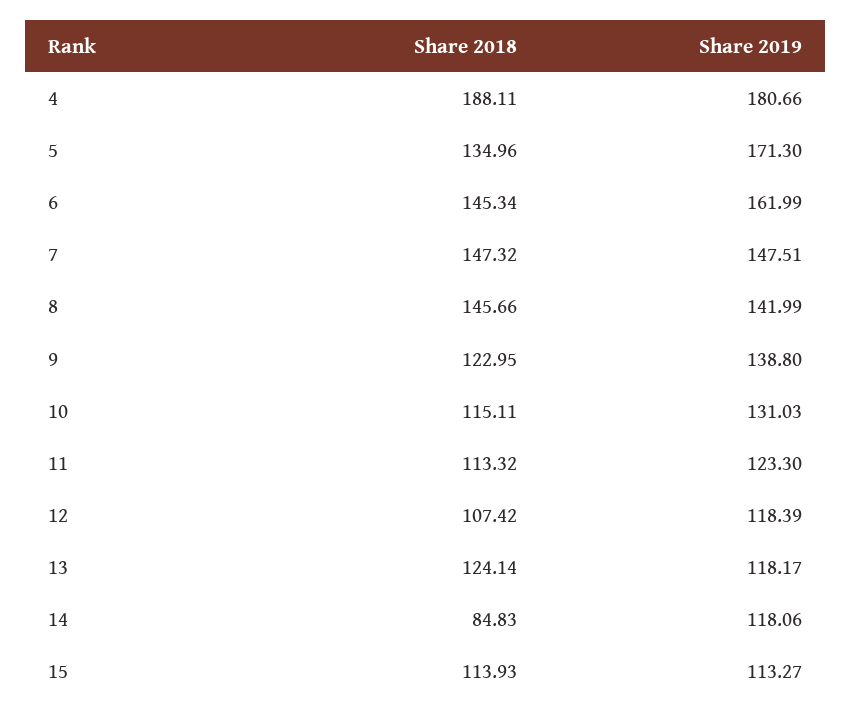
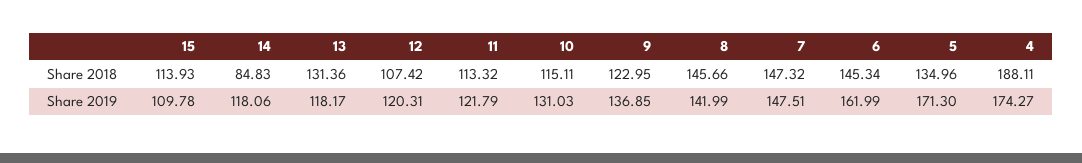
Share 2019, 4: 180.66 -> 174.27
Share 2019, 9: 138.8 -> 136.85
Share 2019, 11: 123.3 -> 121.79
Share 2019, 12: 118.39 -> 120.31
Share 2018, 13: 124.14 -> 131.36
Share 2019, 15: 113.27 -> 109.78

